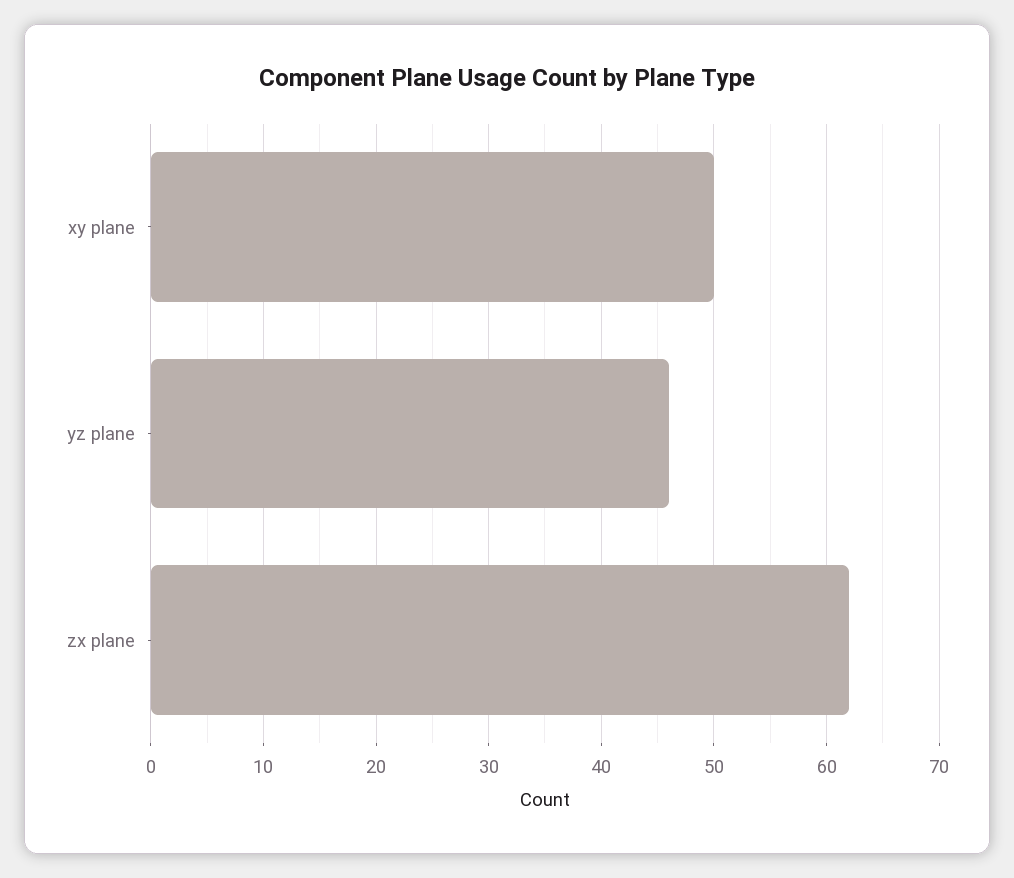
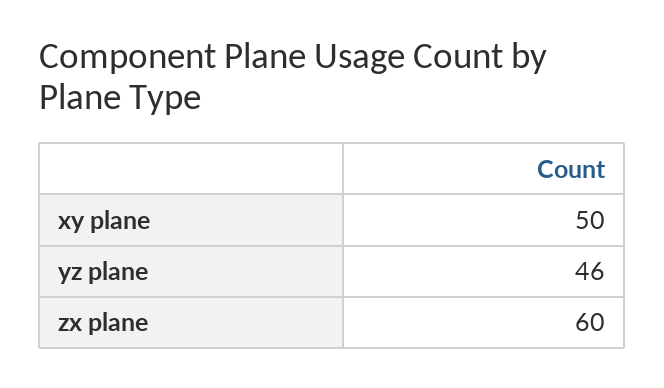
zx plane: 62 -> 60

